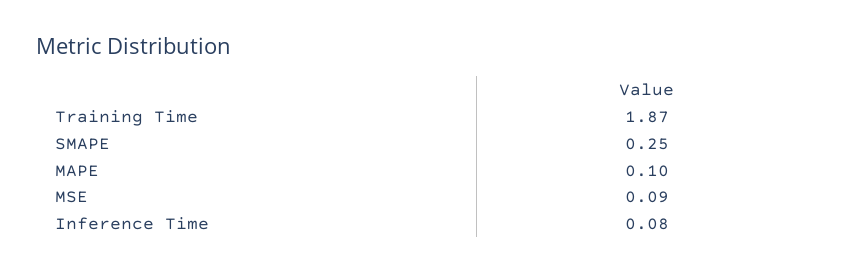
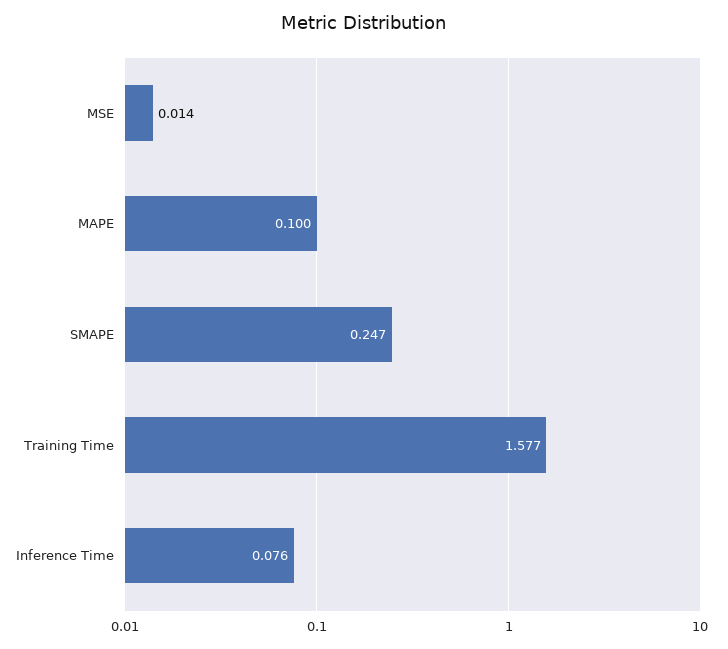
Training Time: 1.87 -> 1.577
MSE: 0.09 -> 0.014

